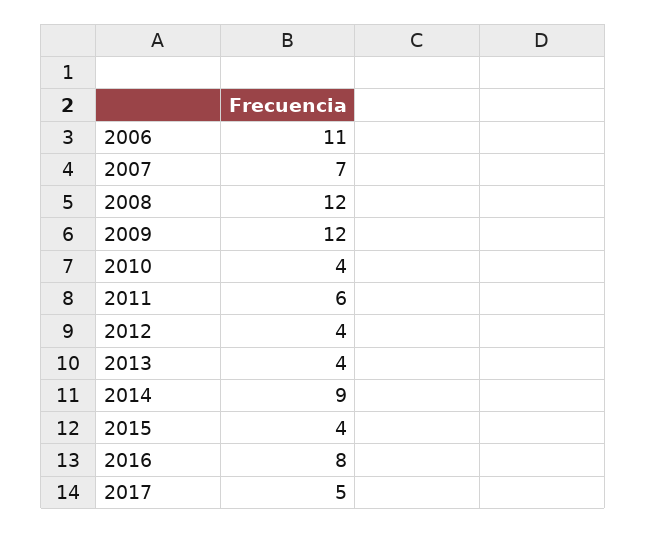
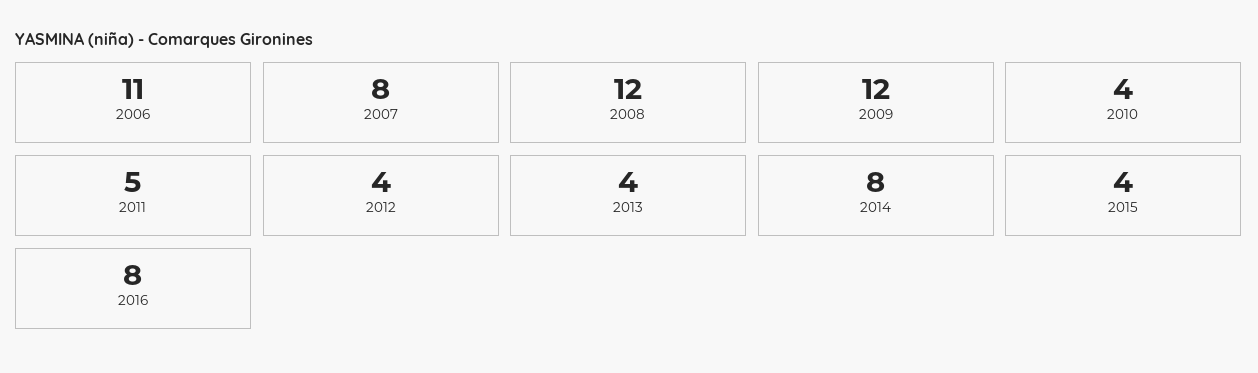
2007: 7 -> 8
2011: 6 -> 5
2014: 9 -> 8
2017: 5 -> none

